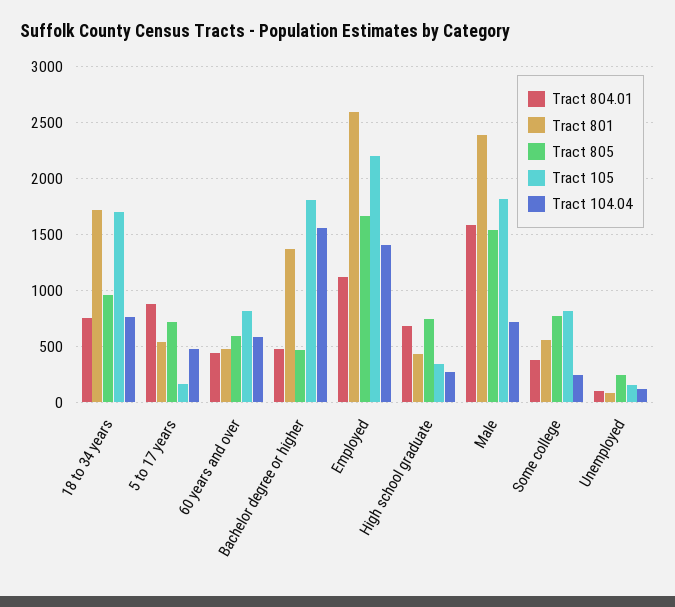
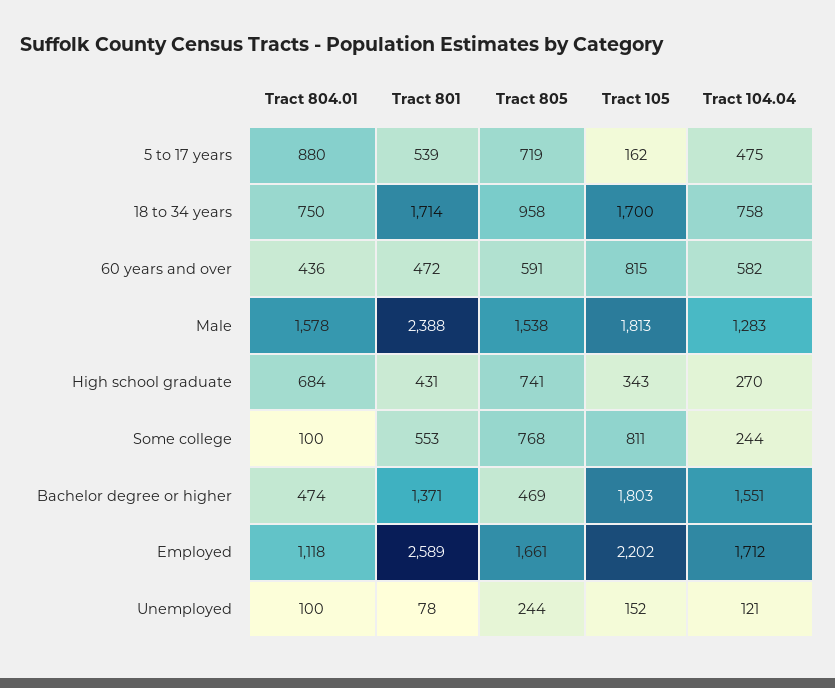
Tract 104.04, Employed: 1400 -> 1712
Tract 104.04, Male: 700 -> 1283
Tract 804.01, Some college: 400 -> 100

